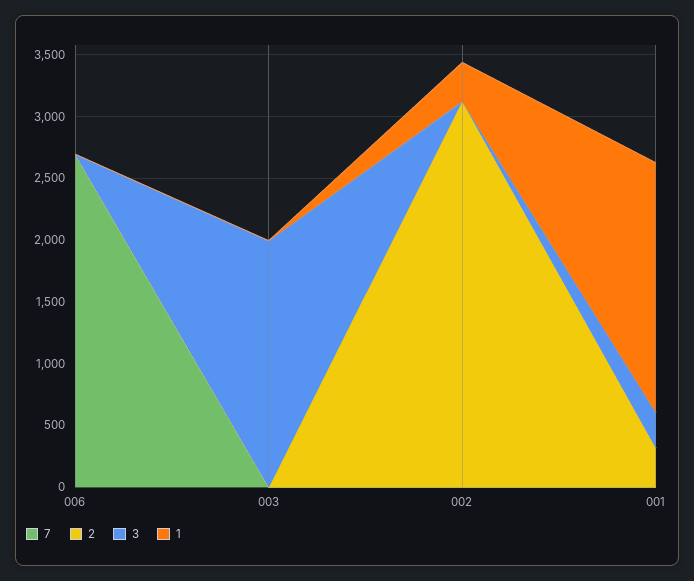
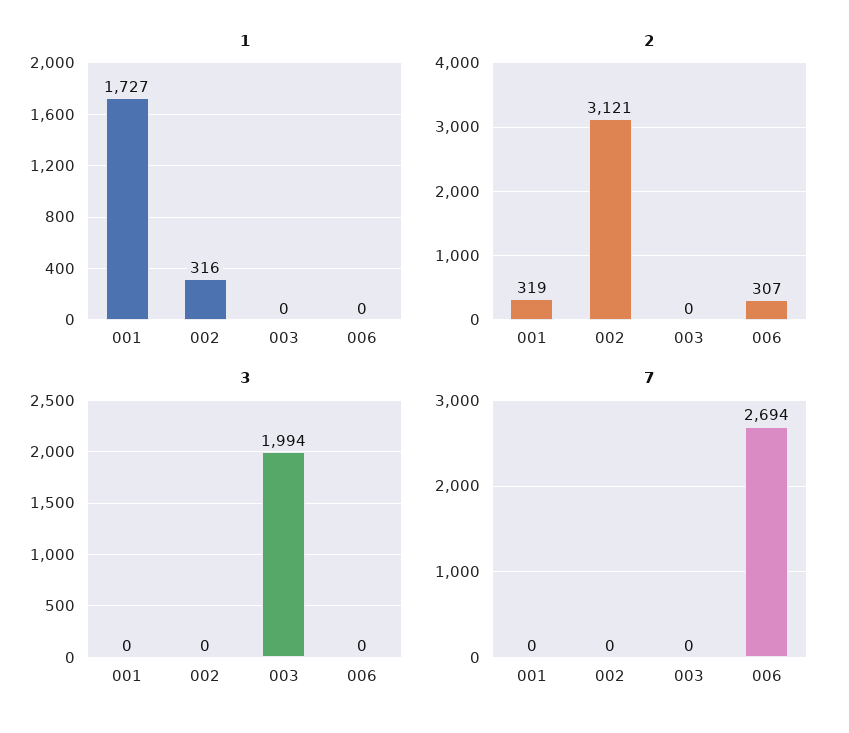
2, 006: 0 -> 307
3, 001: 300 -> 0
1, 001: 2000 -> 1727

